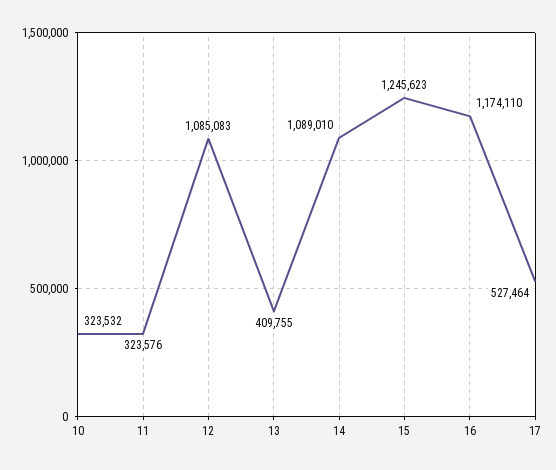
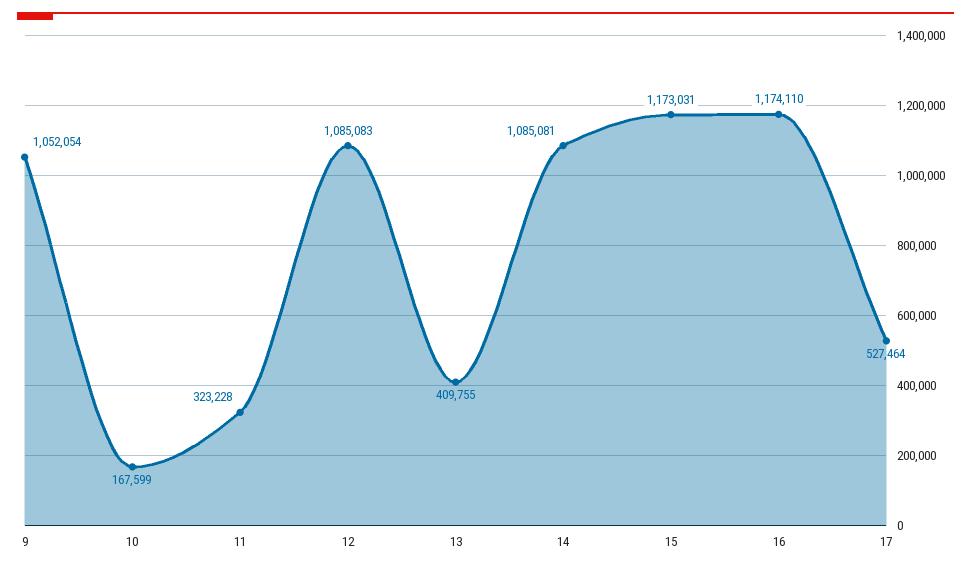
10: 323532 -> 167599
11: 323576 -> 323228
14: 1089010 -> 1085081
15: 1245623 -> 1173031
9: none -> 1052054

